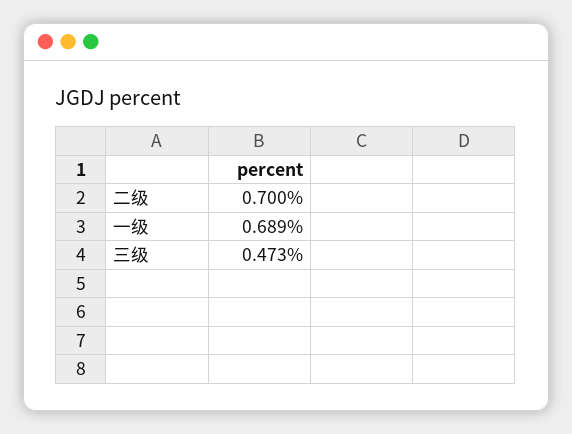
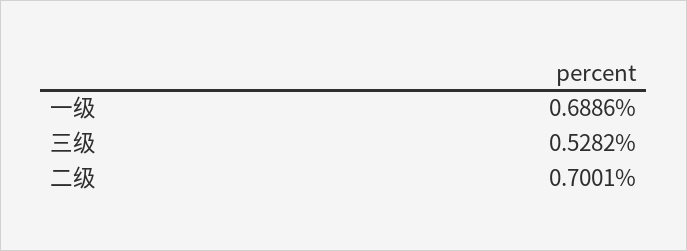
三级: 0.473 -> 0.5282

